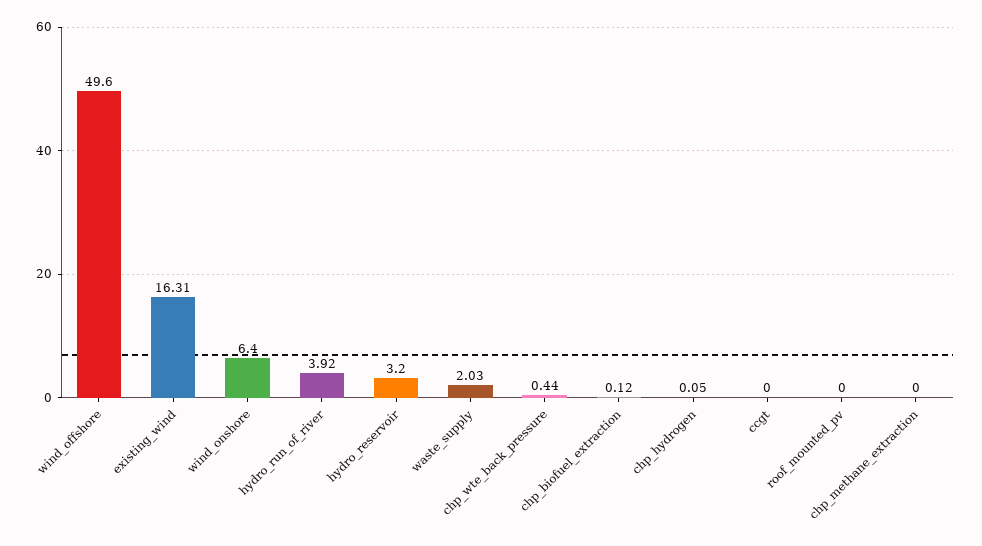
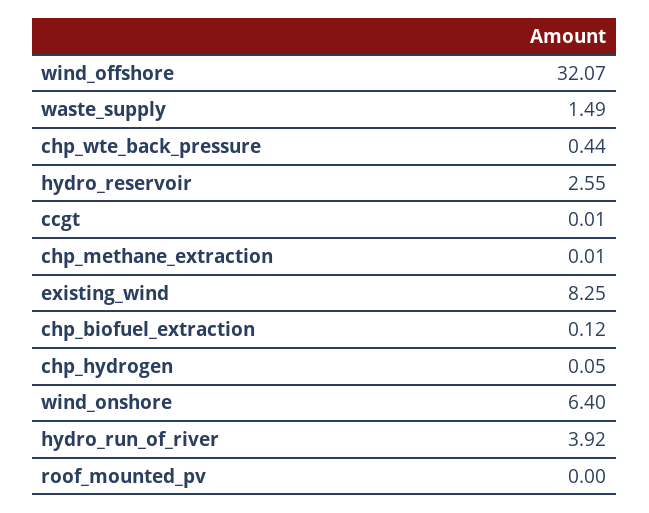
wind_offshore: 49.6 -> 32.07
existing_wind: 16.31 -> 8.25
hydro_reservoir: 3.2 -> 2.55
waste_supply: 2.03 -> 1.49
ccgt: 0 -> 0.01
chp_methane_extraction: 0 -> 0.01

